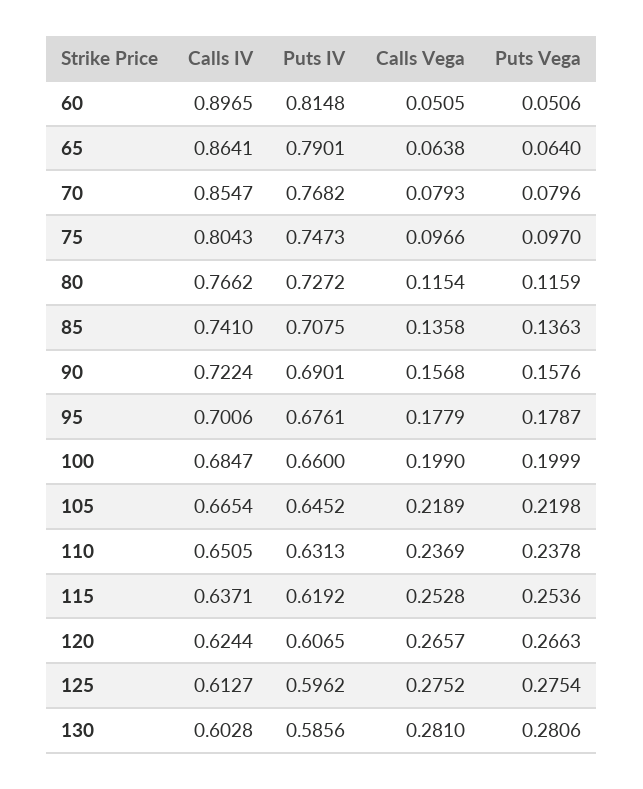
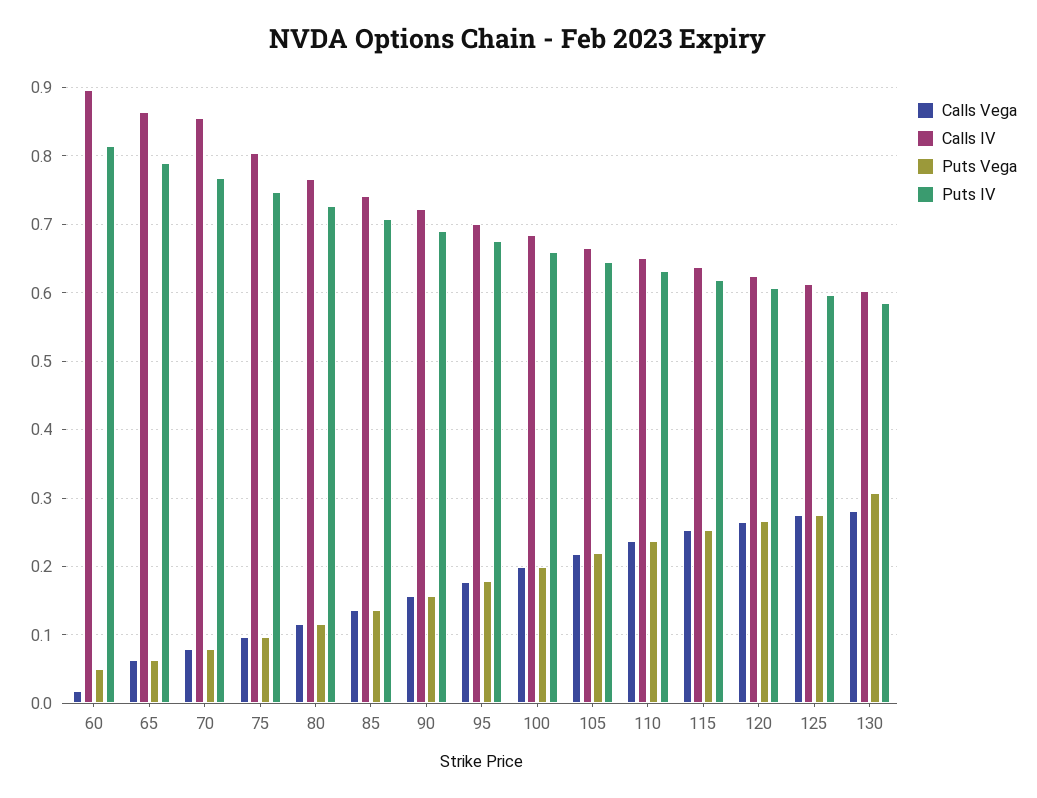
Calls Vega, 60: 0.0505 -> 0.02
Puts Vega, 130: 0.2806 -> 0.31

